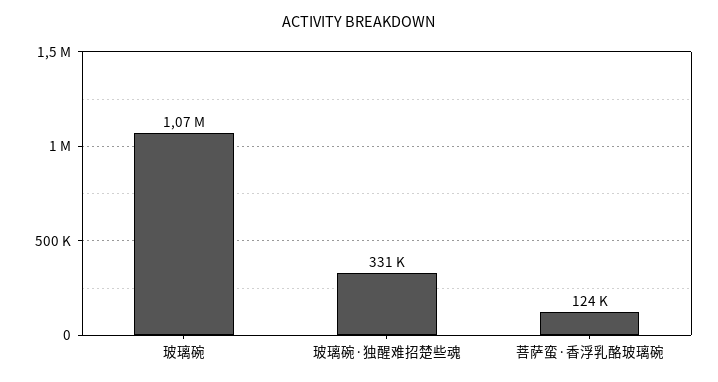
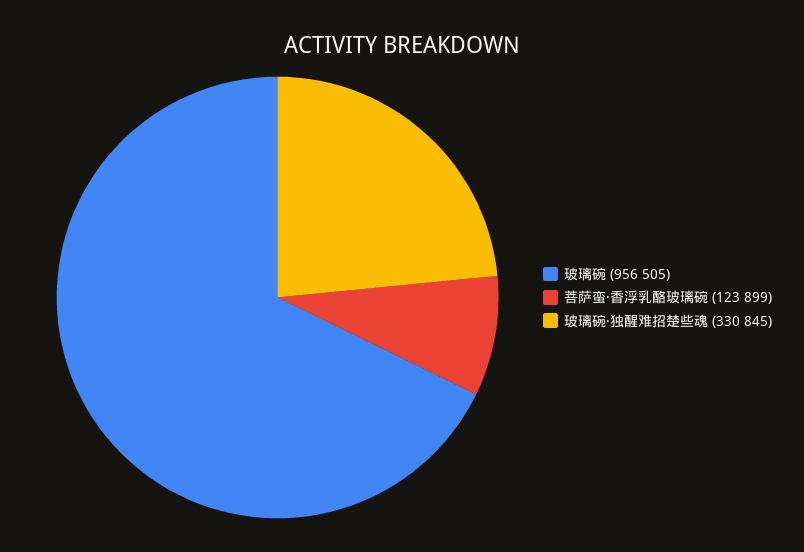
玻璃碗: 1070000 -> 956505

